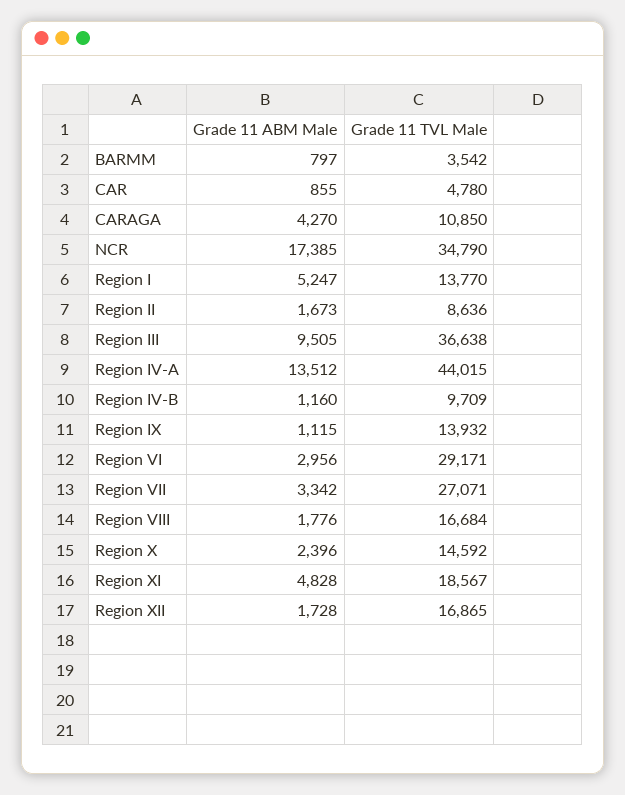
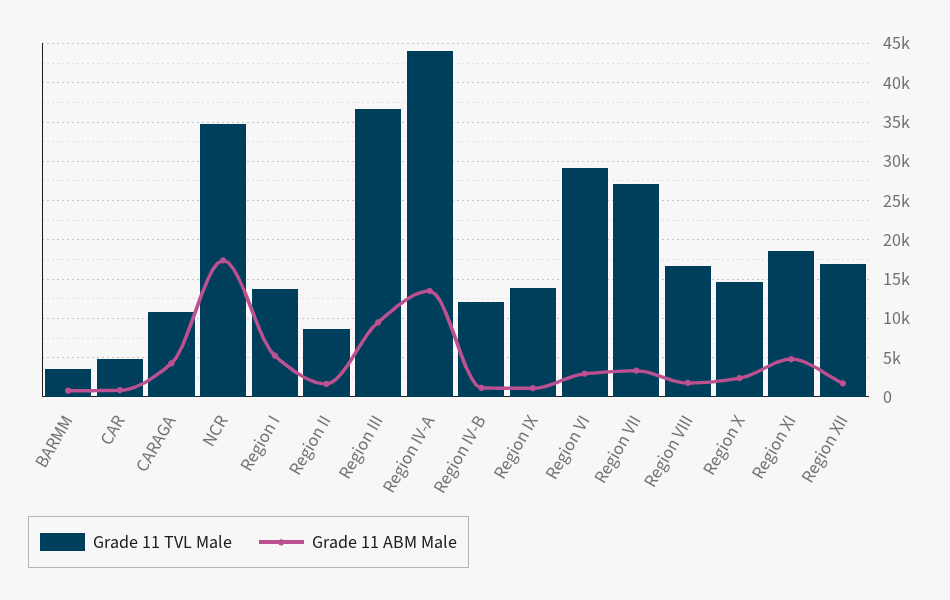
Grade 11 TVL Male, Region IV-B: 9709 -> 12000

